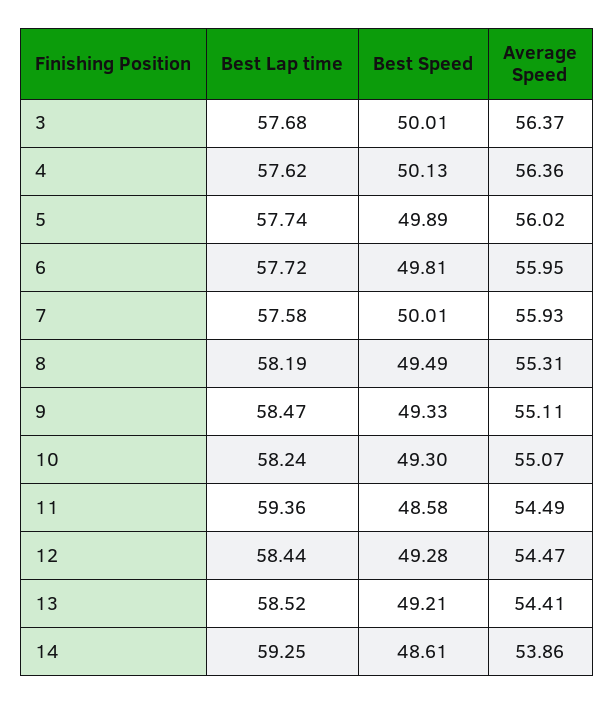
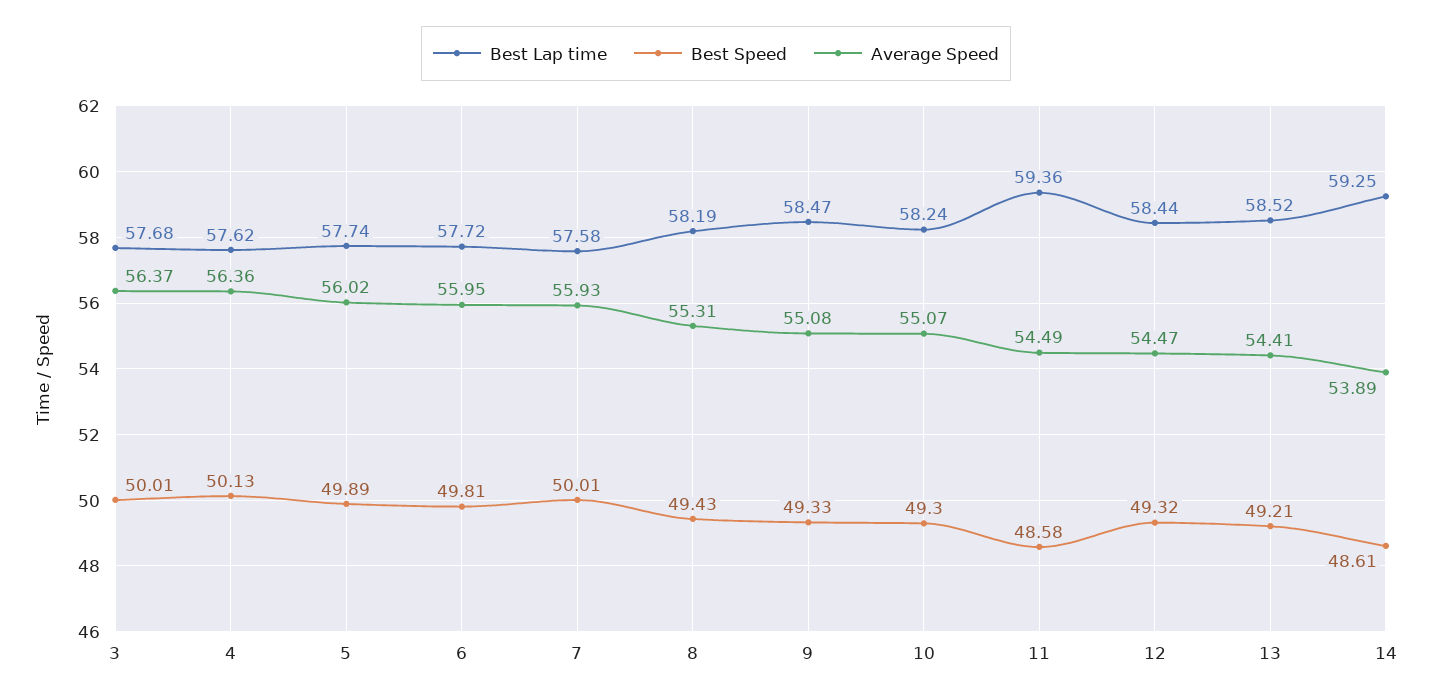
Best Speed, 8: 49.49 -> 49.43
Average Speed, 9: 55.11 -> 55.08
Best Speed, 12: 49.28 -> 49.32
Average Speed, 14: 53.86 -> 53.89

